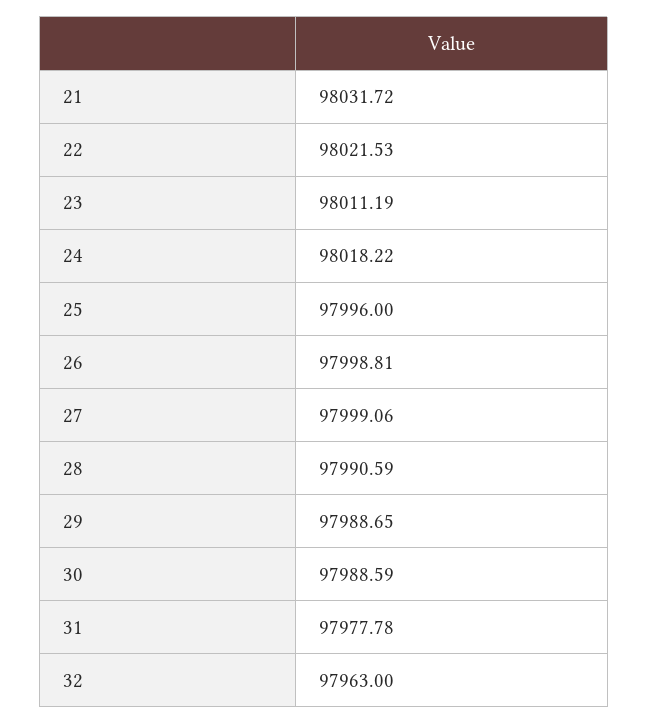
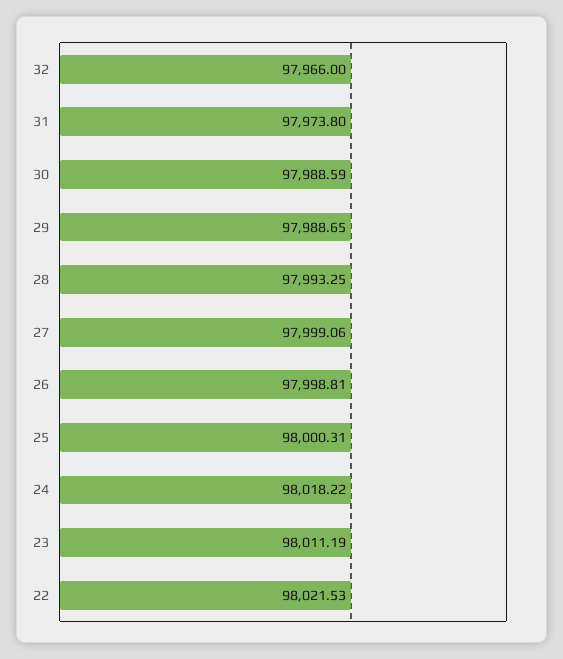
21: 98031.72 -> none
25: 97996 -> 98000.31
28: 97990.59 -> 97993.25
31: 97977.78 -> 97973.8
32: 97963 -> 97966

